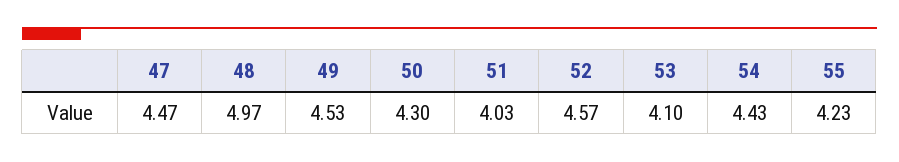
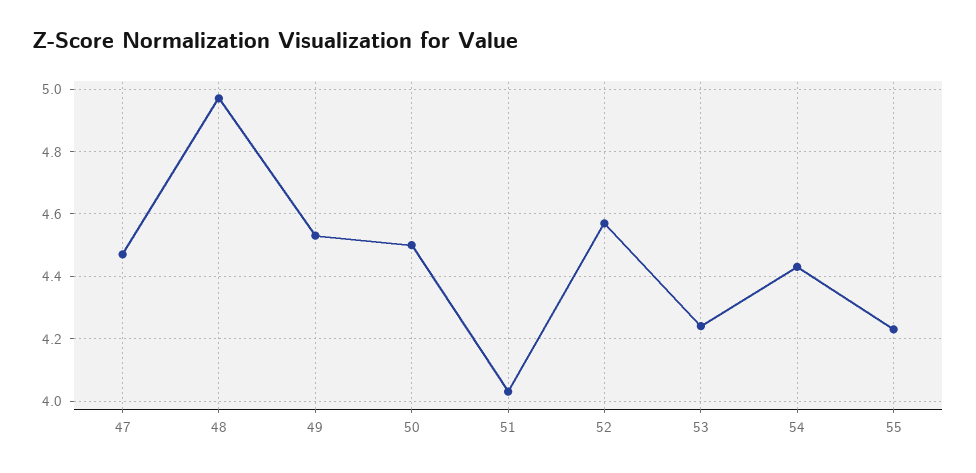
50: 4.3 -> 4.5
53: 4.1 -> 4.25

